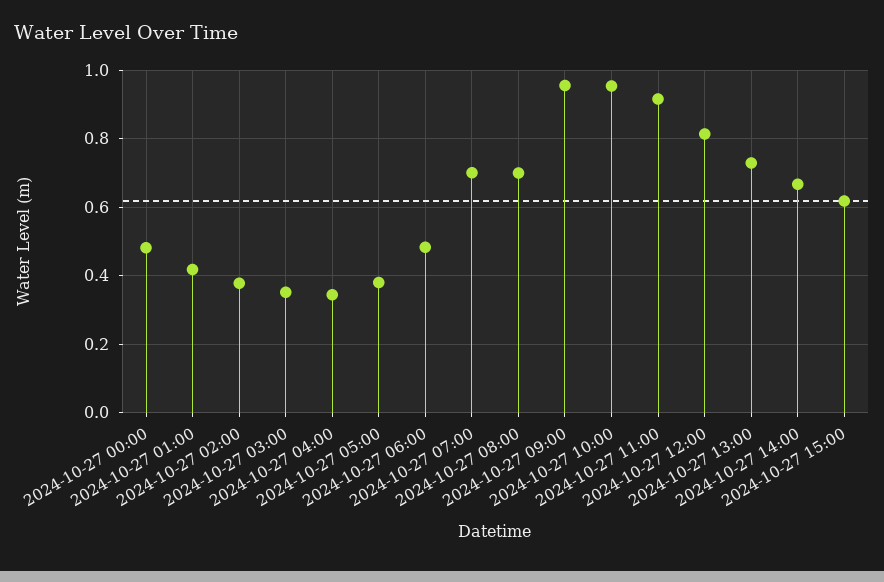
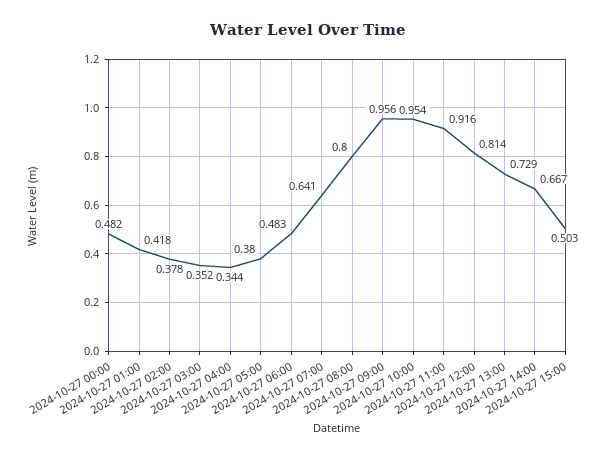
2024-10-27 07:00: 0.7 -> 0.641
2024-10-27 08:00: 0.7 -> 0.8
2024-10-27 15:00: 0.62 -> 0.503

